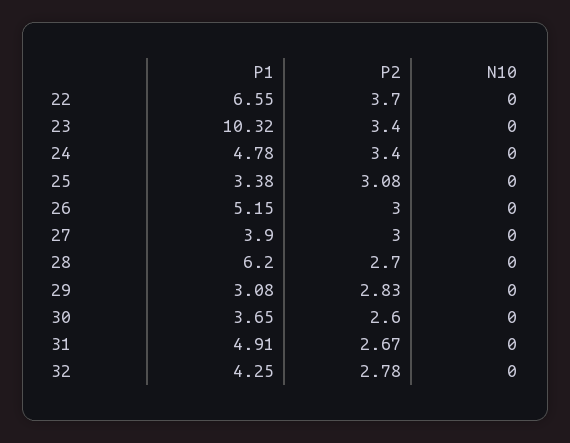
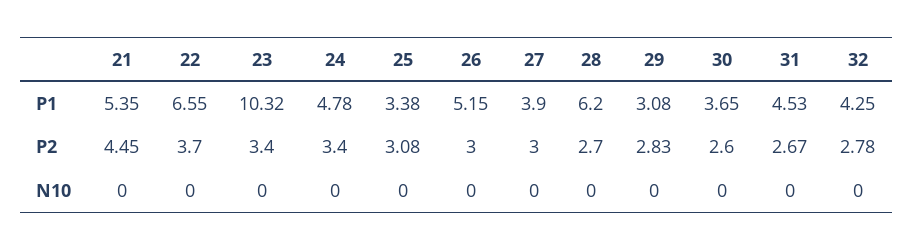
P1, 31: 4.91 -> 4.53
P1, 21: none -> 5.35
P2, 21: none -> 4.45
N10, 21: none -> 0

